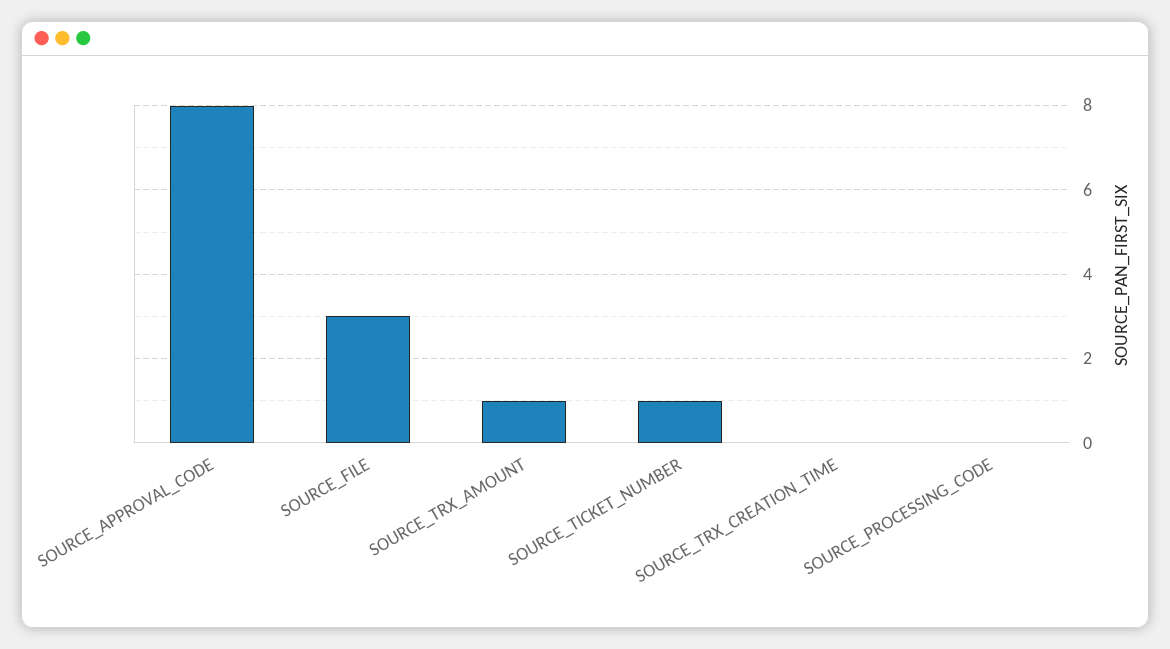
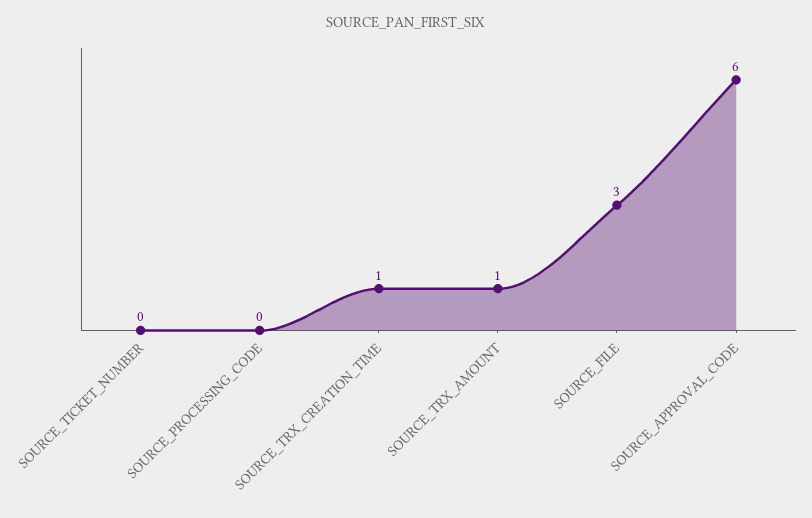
SOURCE_APPROVAL_CODE: 8 -> 6
SOURCE_TICKET_NUMBER: 1 -> 0
SOURCE_TRX_CREATION_TIME: 0 -> 1

